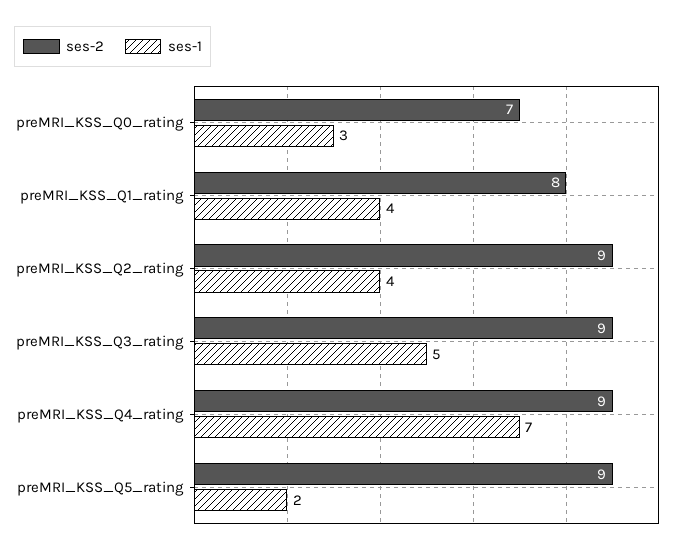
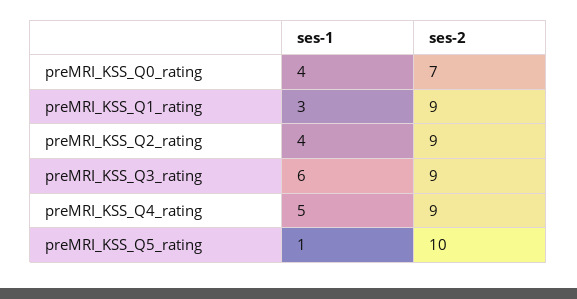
ses-1, preMRI_KSS_Q0_rating: 3 -> 4
ses-2, preMRI_KSS_Q1_rating: 8 -> 9
ses-1, preMRI_KSS_Q1_rating: 4 -> 3
ses-1, preMRI_KSS_Q3_rating: 5 -> 6
ses-1, preMRI_KSS_Q4_rating: 7 -> 5
ses-2, preMRI_KSS_Q5_rating: 9 -> 10
ses-1, preMRI_KSS_Q5_rating: 2 -> 1

